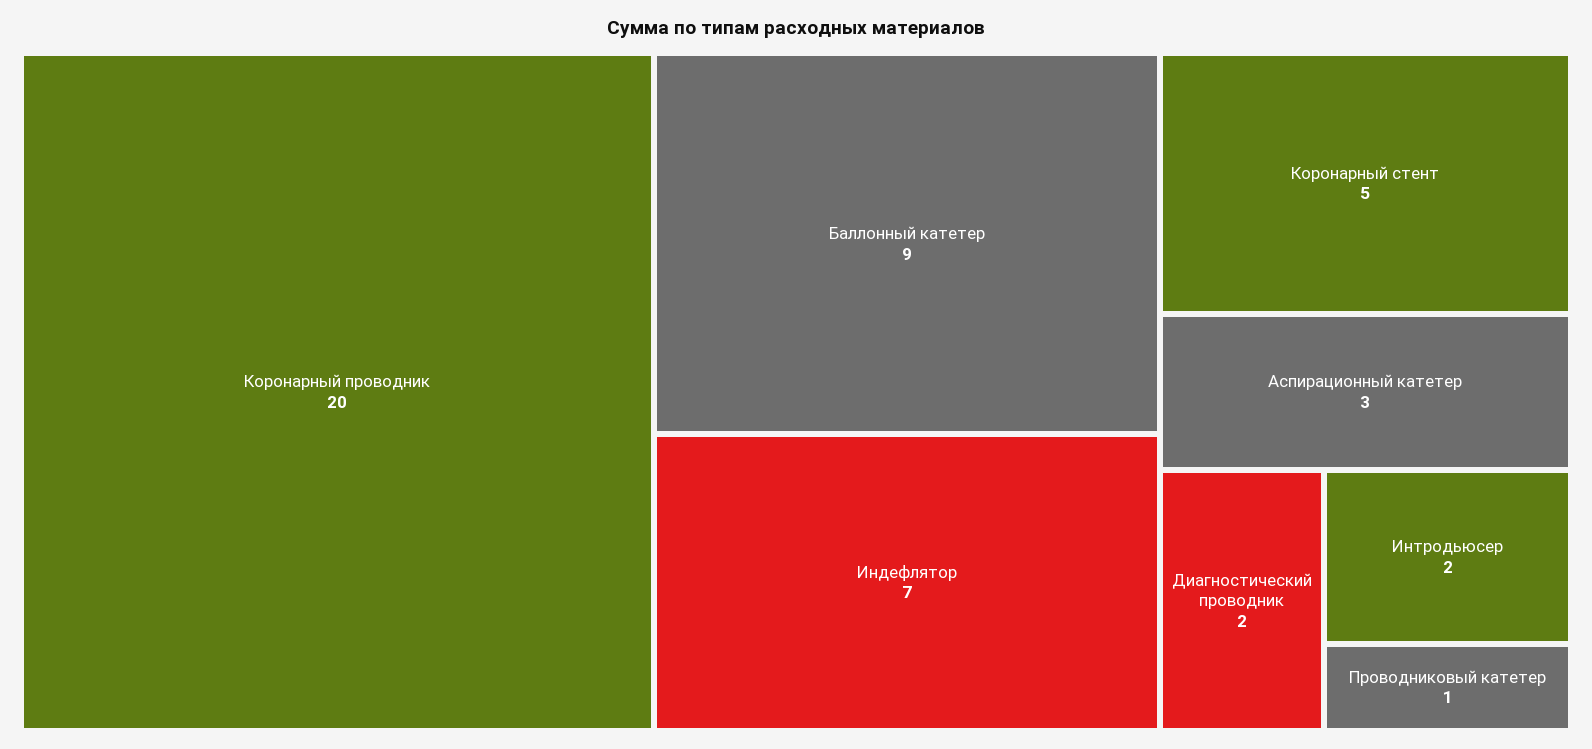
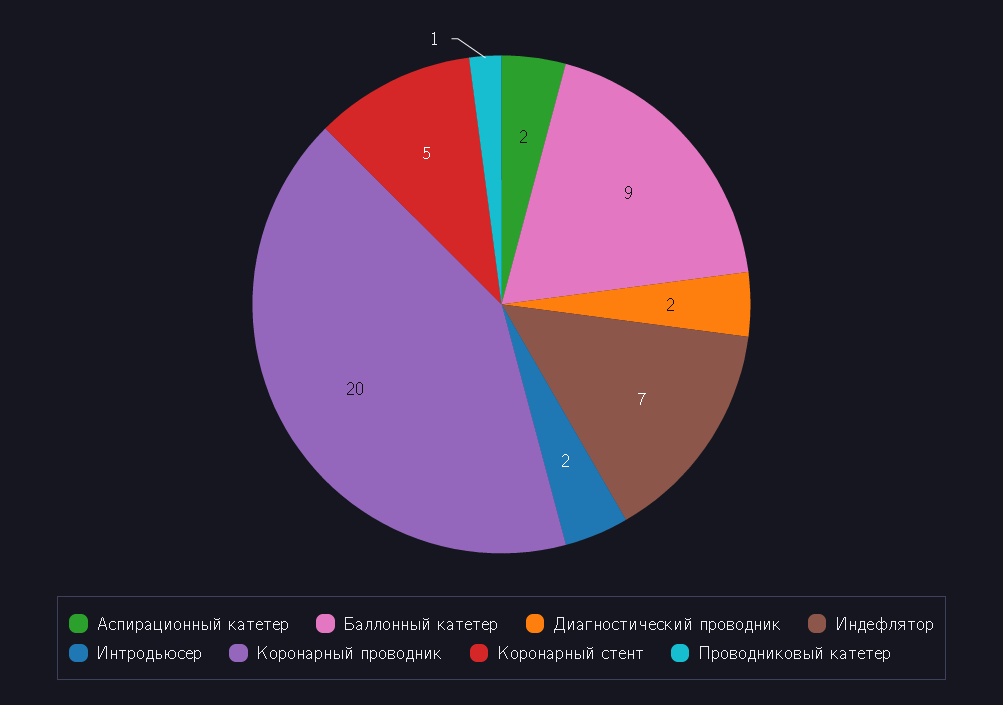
Аспирационный катетер: 3 -> 2

